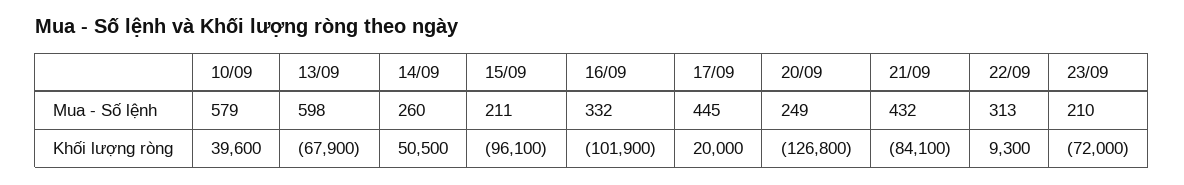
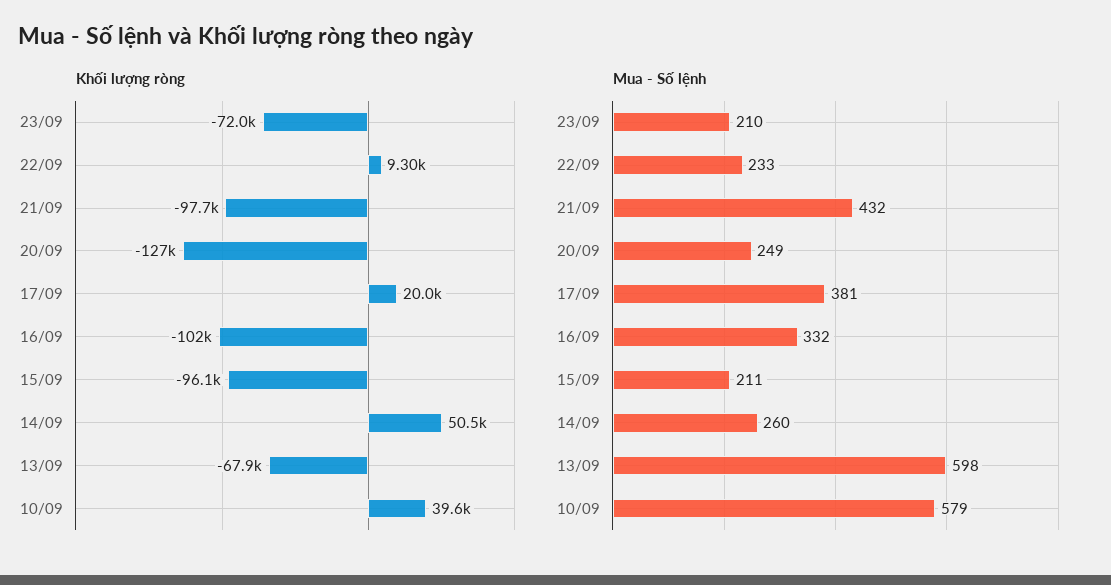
Mua - Số lệnh, 17/09: 445 -> 381
Mua - Số lệnh, 22/09: 313 -> 233
Khối lượng ròng, 21/09: -84100 -> -97700

